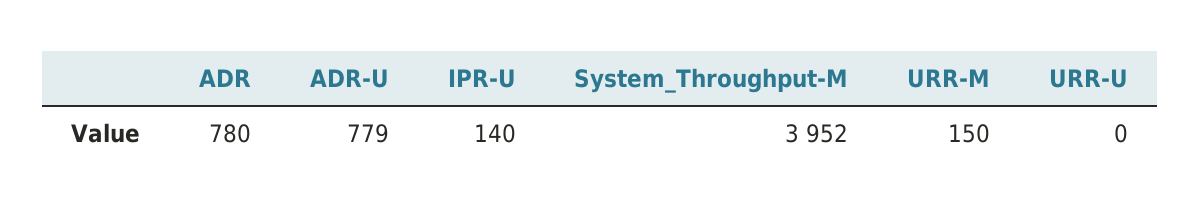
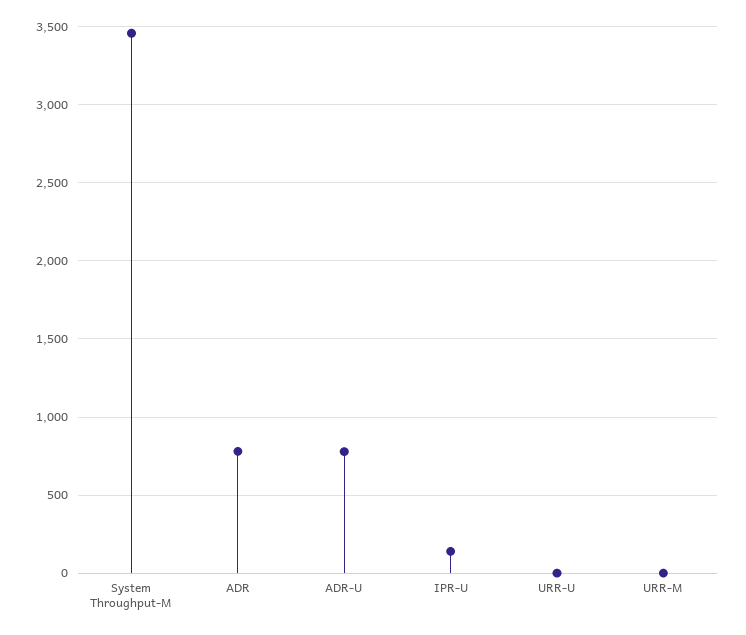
System_Throughput-M: 3952 -> 3450
URR-M: 150 -> 0

